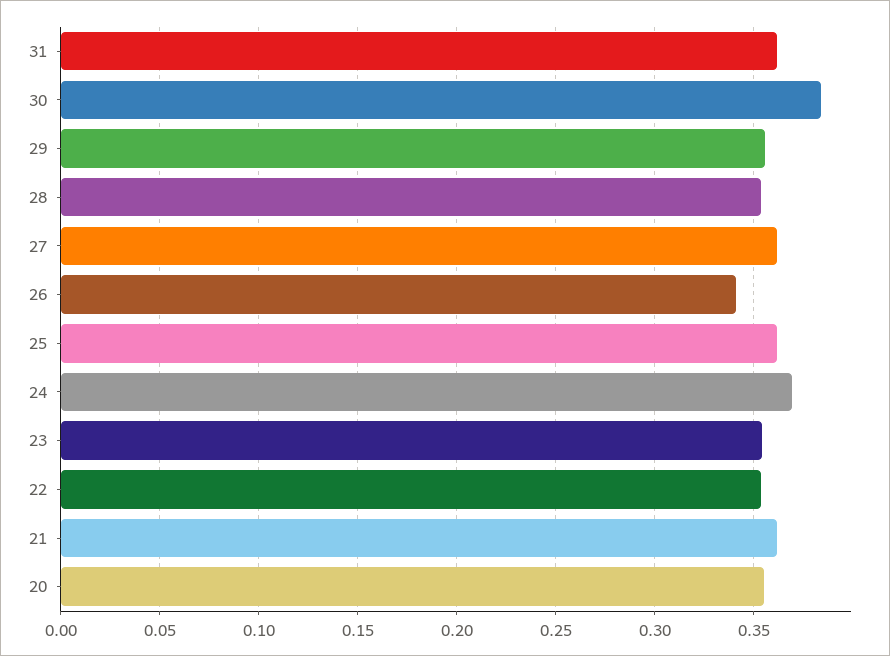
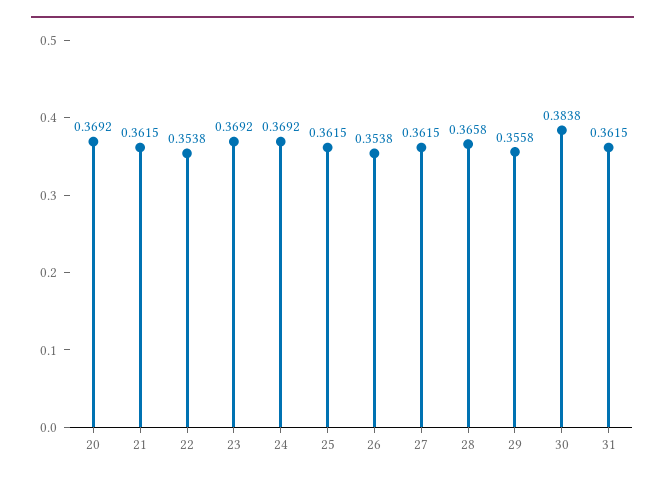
28: 0.355 -> 0.3658
26: 0.34 -> 0.3538
23: 0.355 -> 0.3692
20: 0.355 -> 0.3692

